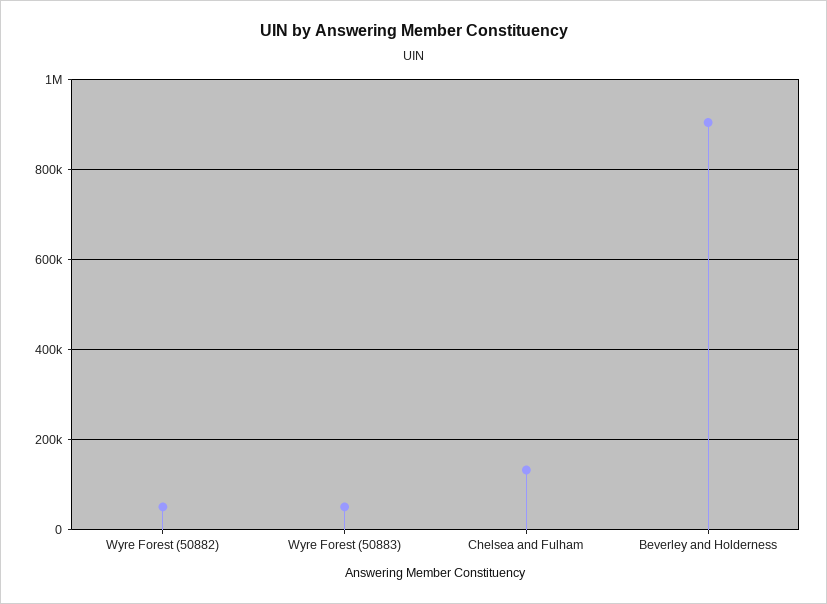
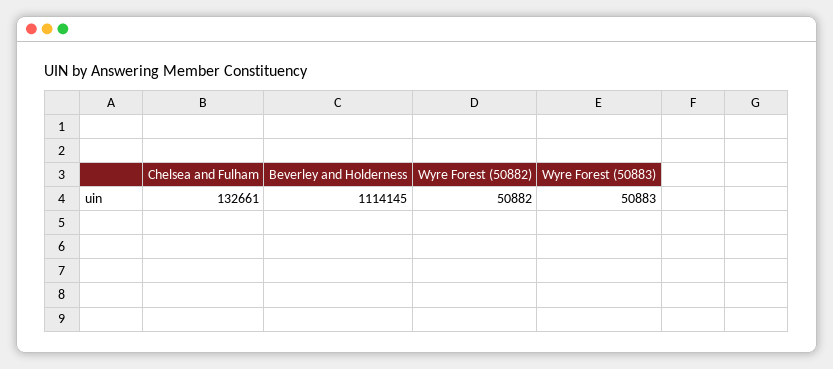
Beverley and Holderness: 900000 -> 1114145

